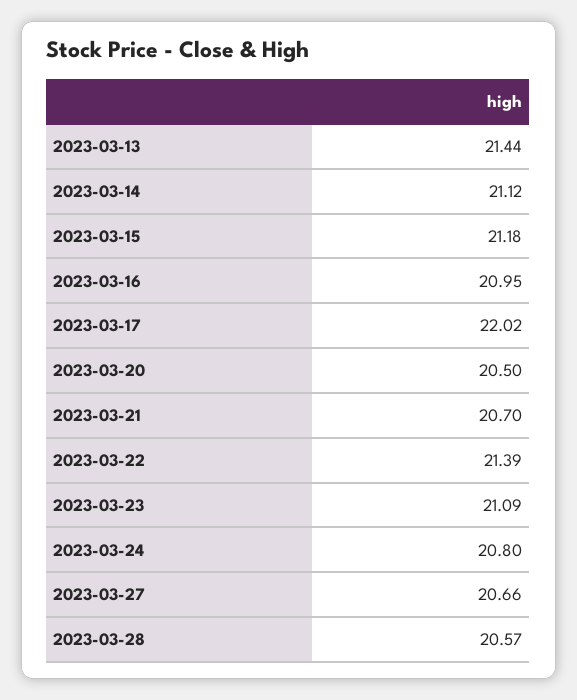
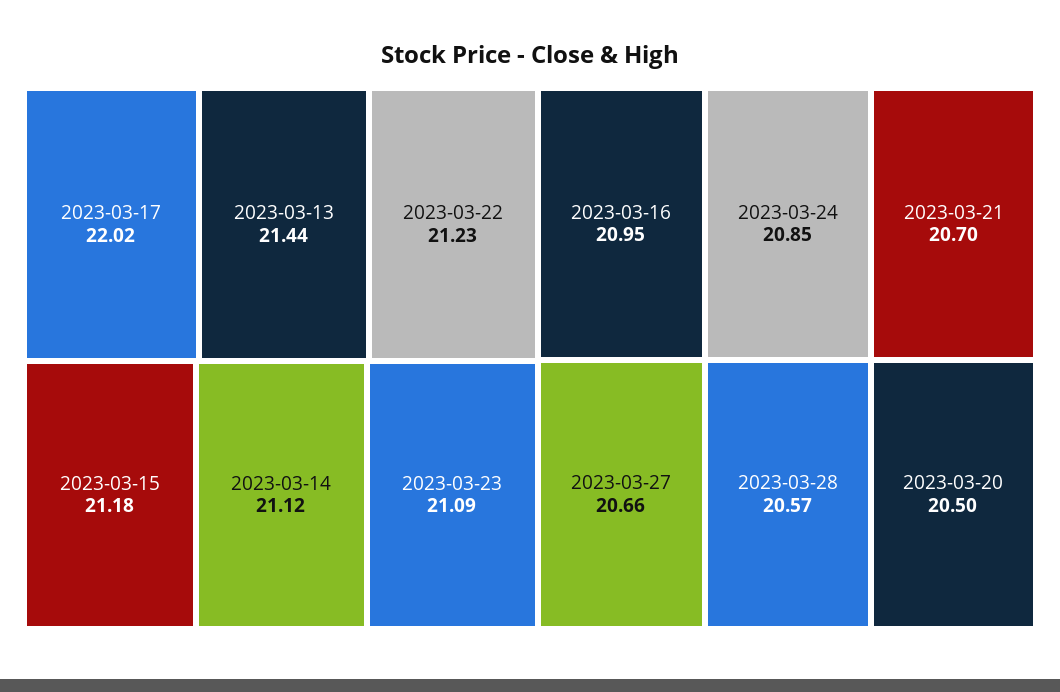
2023-03-22: 21.39 -> 21.23
2023-03-24: 20.8 -> 20.85

